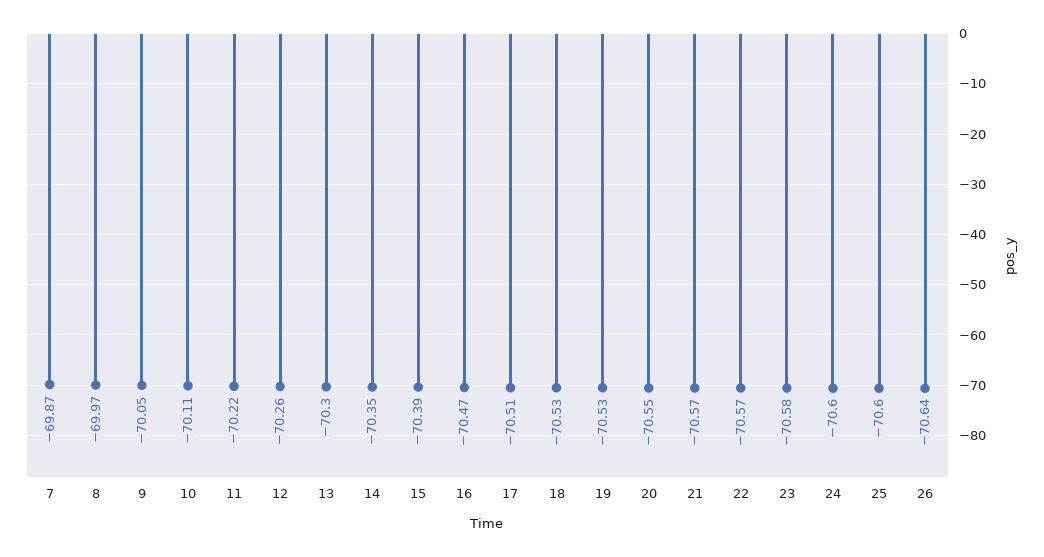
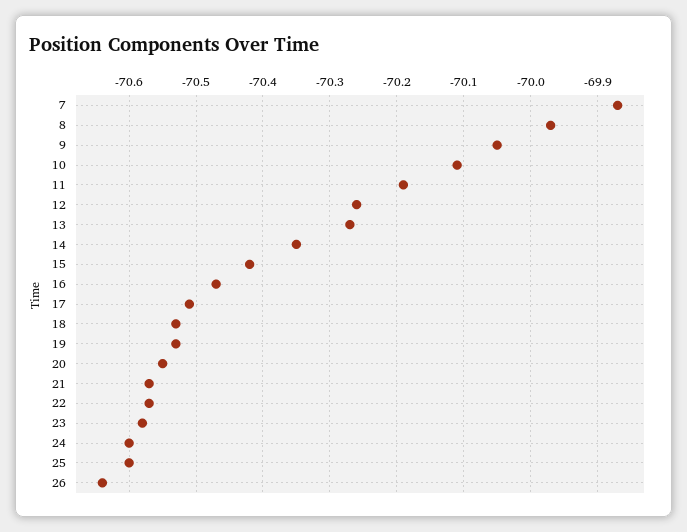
11: -70.22 -> -70.19
13: -70.3 -> -70.27
15: -70.39 -> -70.42

